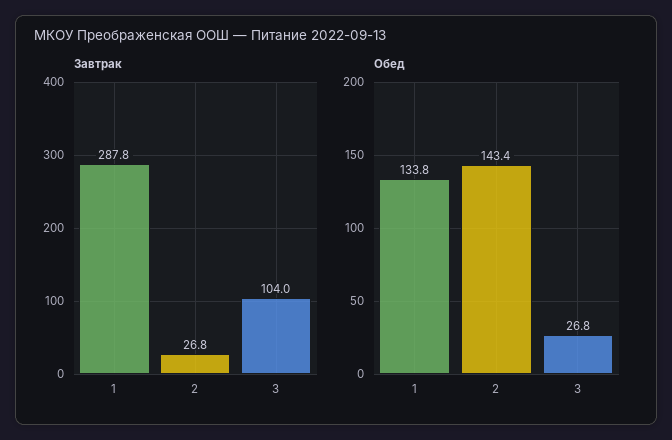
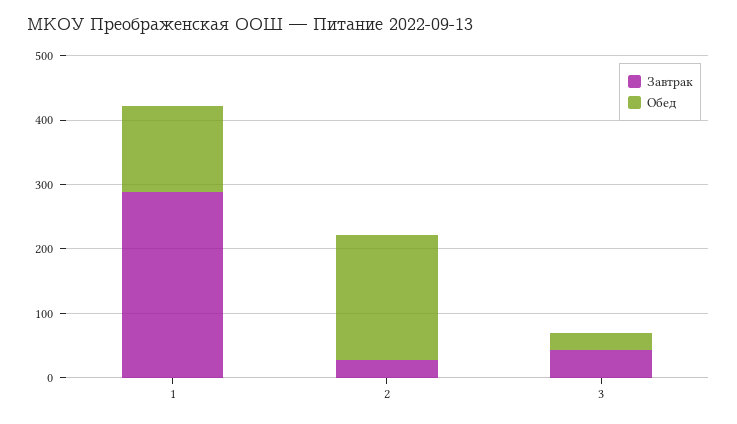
Завтрак, 3: 104 -> 40
Обед, 2: 143.4 -> 200

